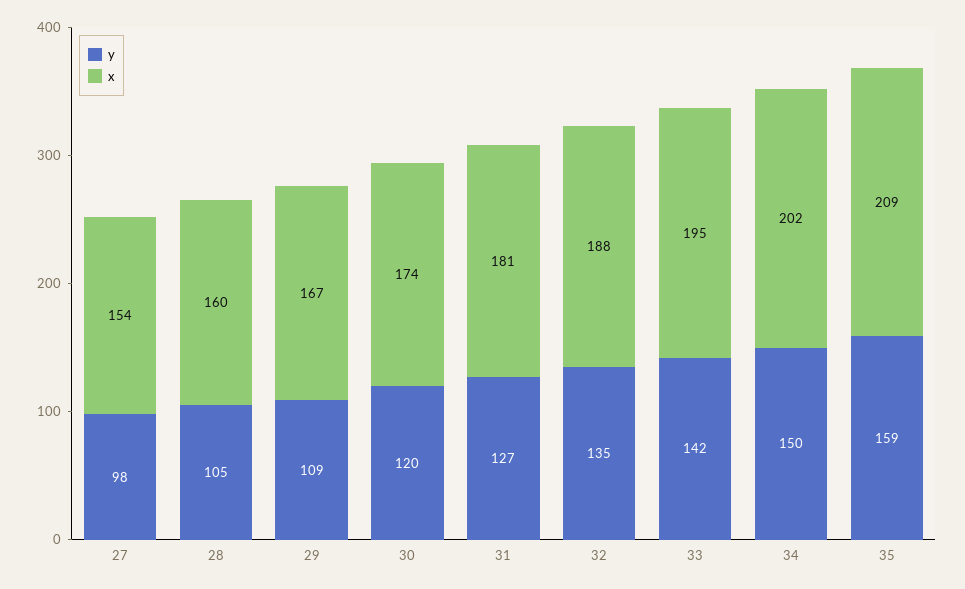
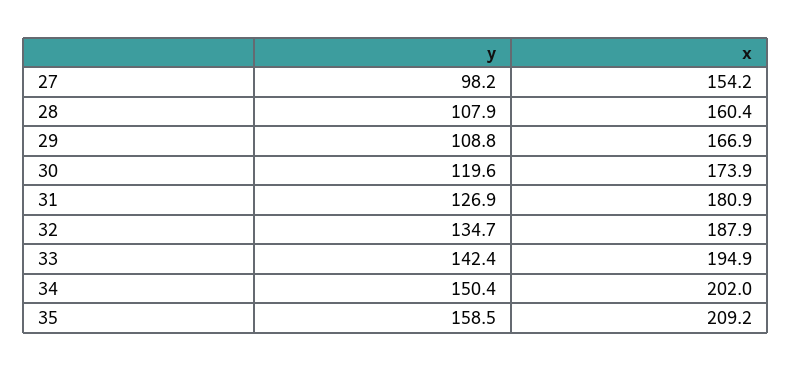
y, 28: 105 -> 107.9

